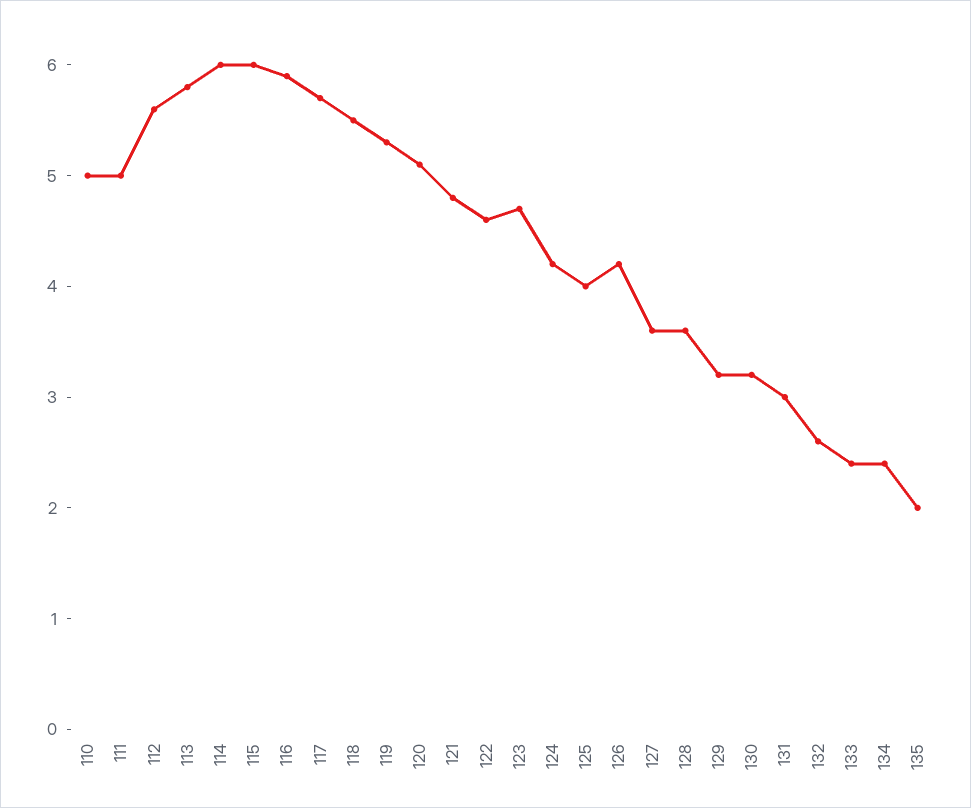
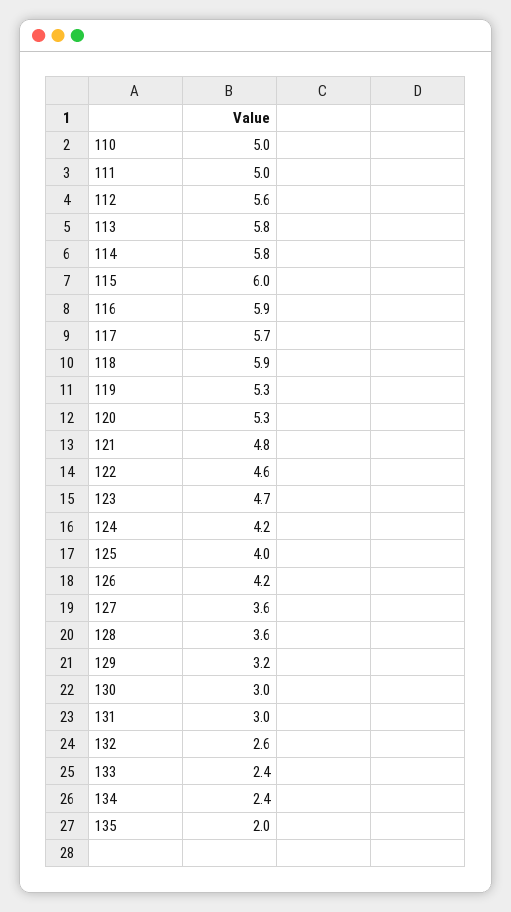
114: 6 -> 5.8
118: 5.5 -> 5.9
120: 5.1 -> 5.3
130: 3.2 -> 3

